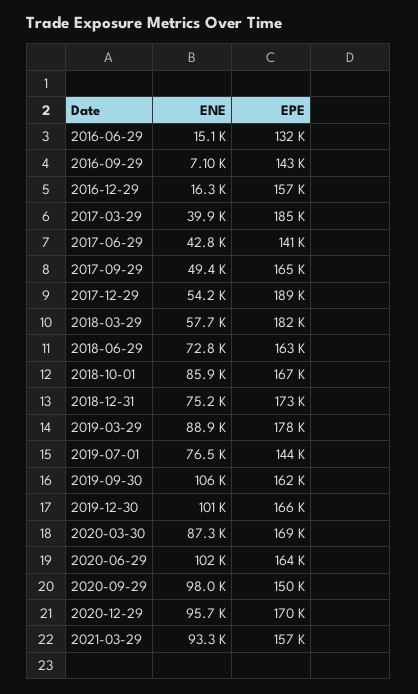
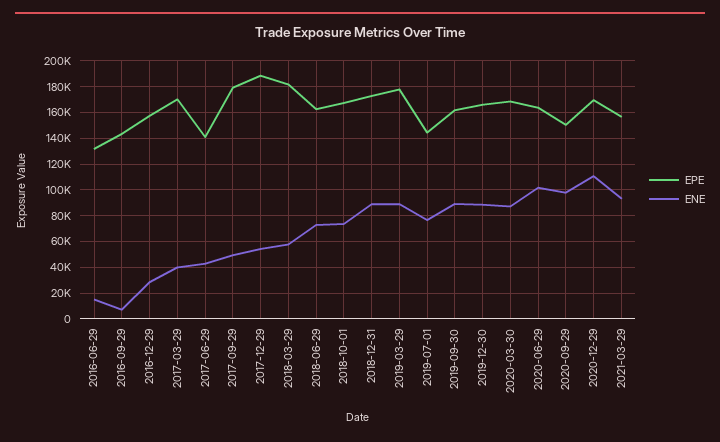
ENE, 2016-12-29: 16300 -> 30000
EPE, 2017-03-29: 185000 -> 170000
EPE, 2017-09-29: 165000 -> 180000
ENE, 2018-10-01: 85900 -> 75000
ENE, 2018-12-31: 75200 -> 90000
ENE, 2019-09-30: 106000 -> 90000
ENE, 2019-12-30: 101000 -> 90000
ENE, 2020-12-29: 95700 -> 110000

